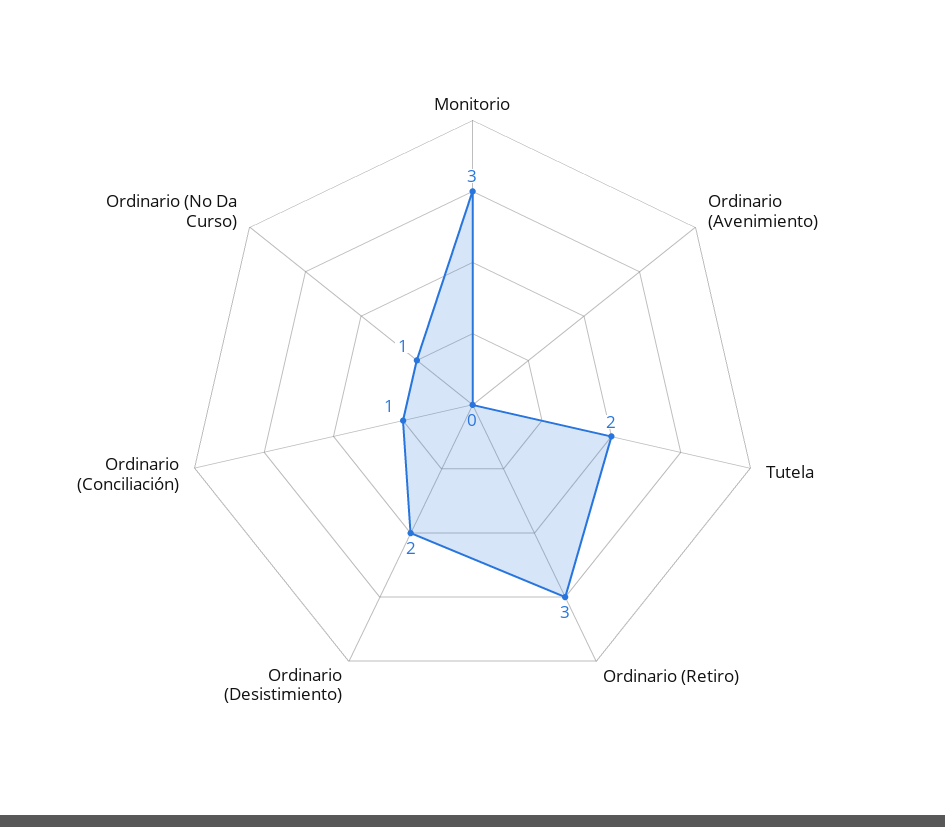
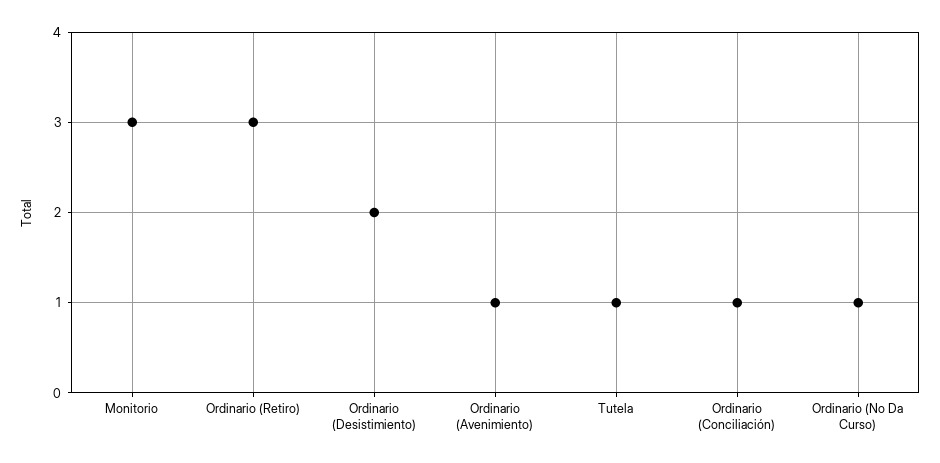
Ordinario (Avenimiento): 0 -> 1
Tutela: 2 -> 1

